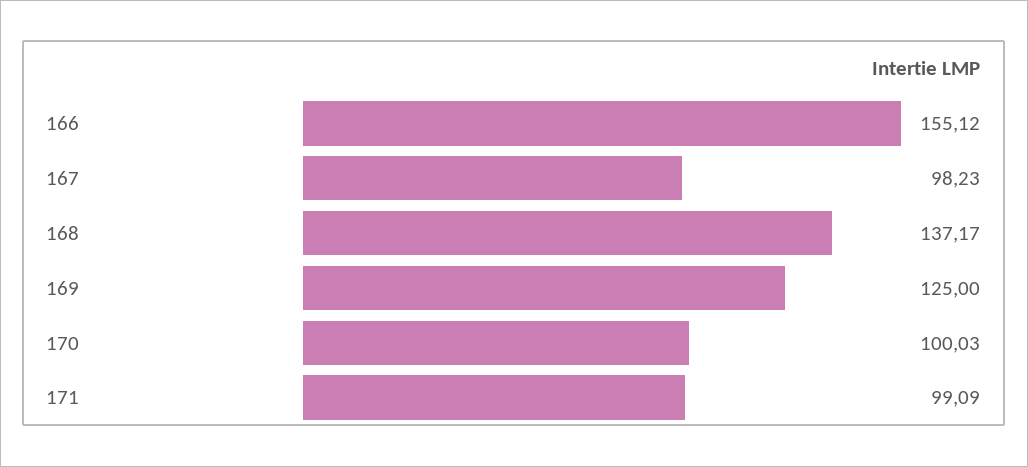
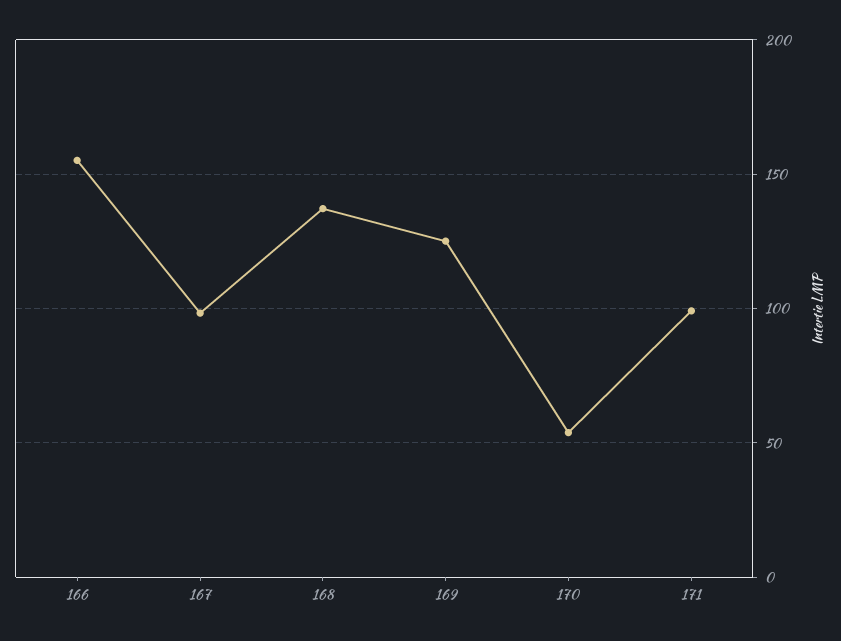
170: 100.03 -> 55

